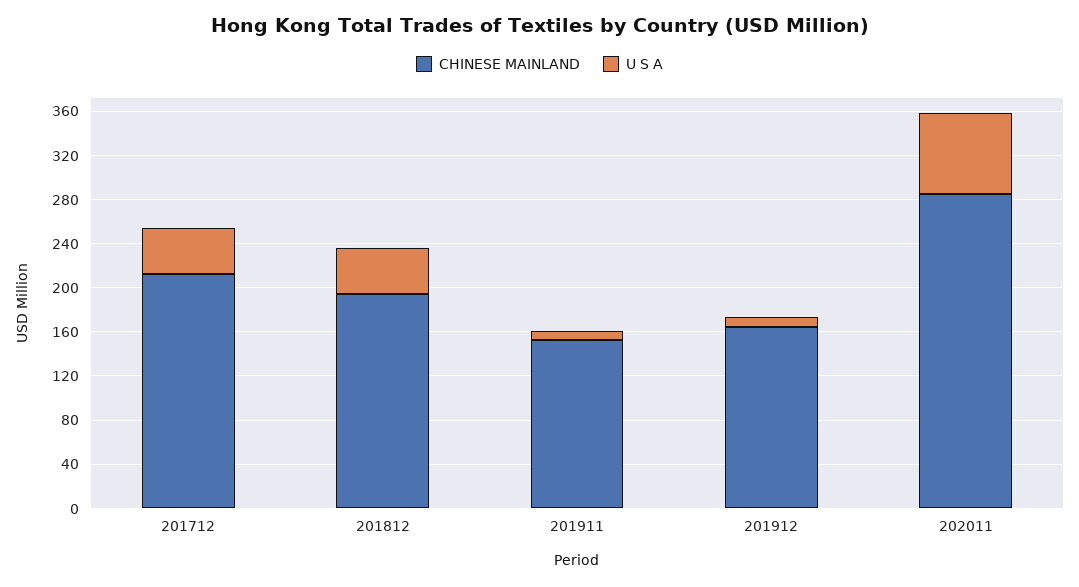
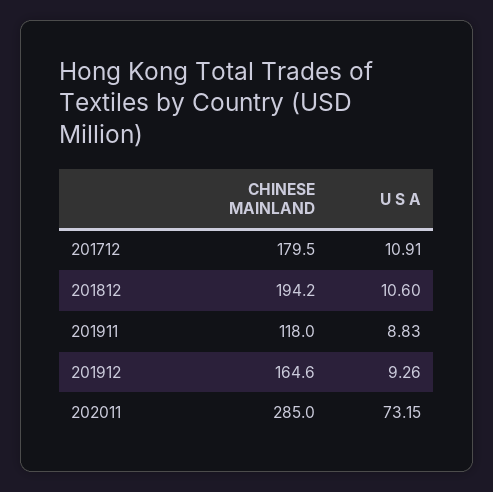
CHINESE MAINLAND, 201712: 210 -> 179.5
U S A, 201712: 40 -> 10.91
U S A, 201812: 40 -> 10.6
CHINESE MAINLAND, 201911: 150 -> 118

